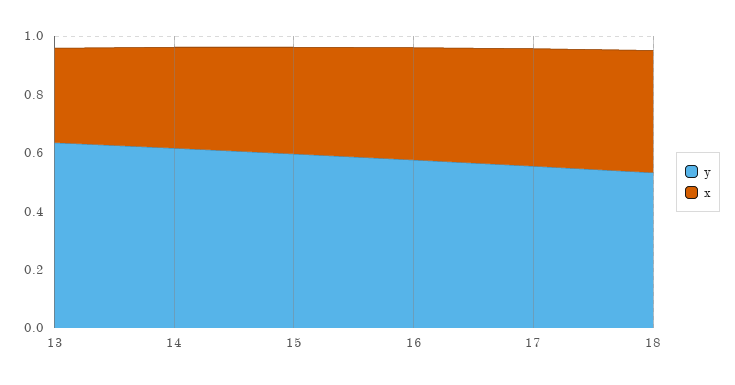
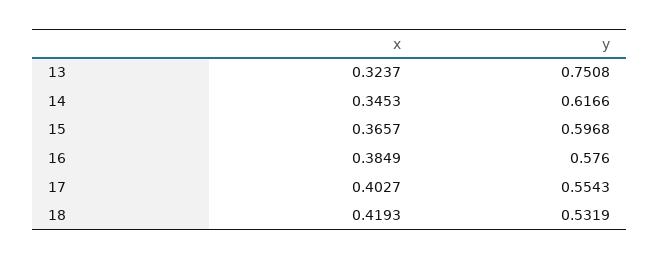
y, 13: 0.65 -> 0.7508

